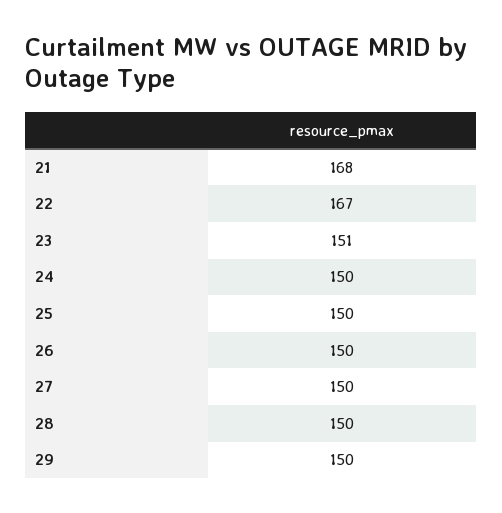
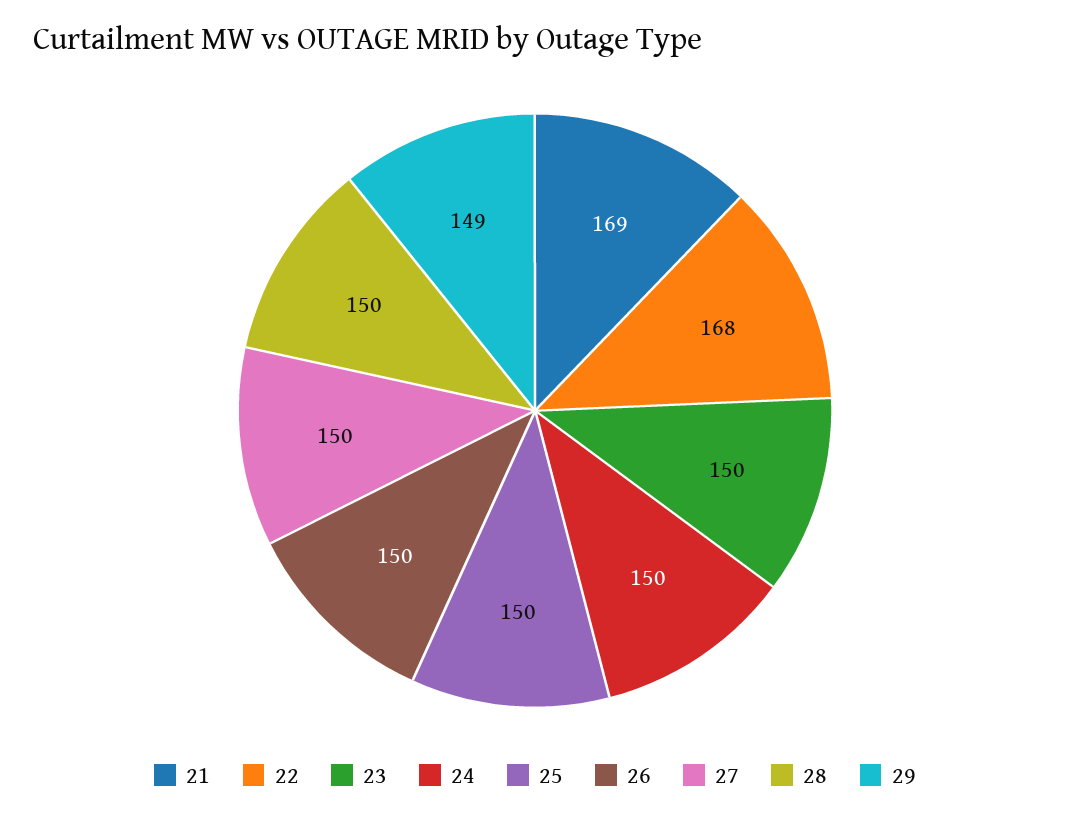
21: 168 -> 169
22: 167 -> 168
23: 151 -> 150
29: 150 -> 149

